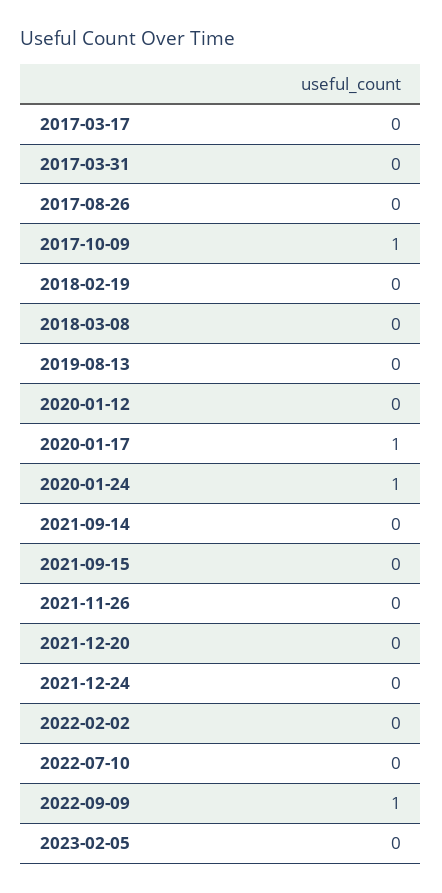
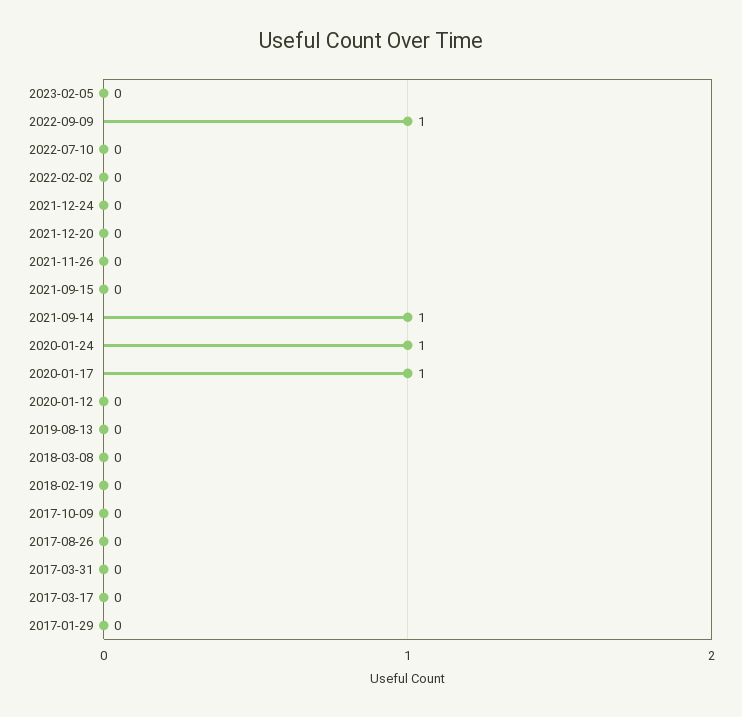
2017-10-09: 1 -> 0
2021-09-14: 0 -> 1
2017-01-29: none -> 0

